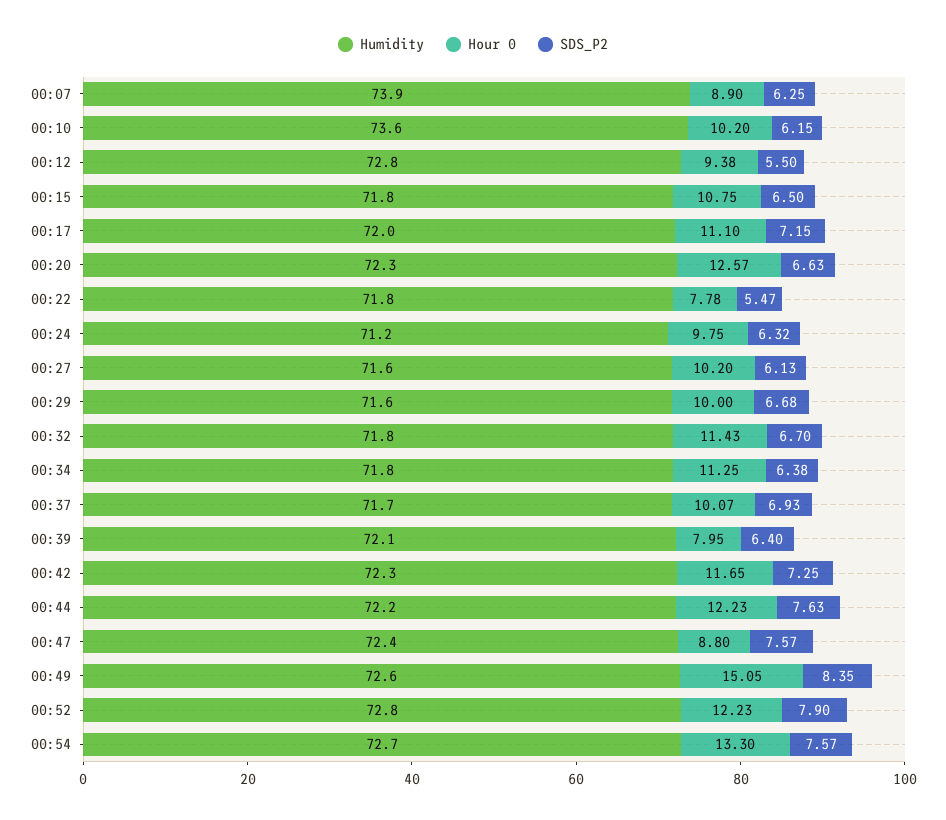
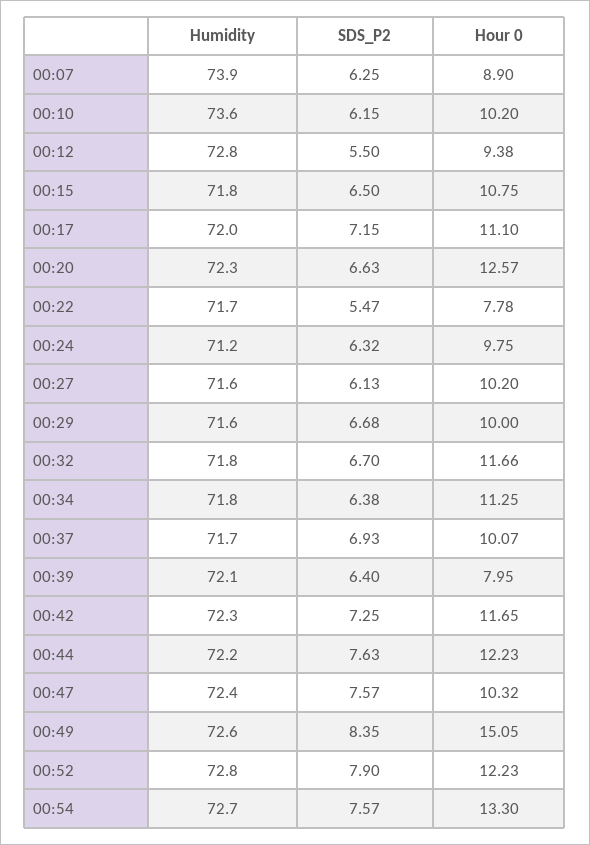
Humidity, 00:22: 71.8 -> 71.7
Hour 0, 00:32: 11.43 -> 11.66
Hour 0, 00:47: 8.8 -> 10.32

